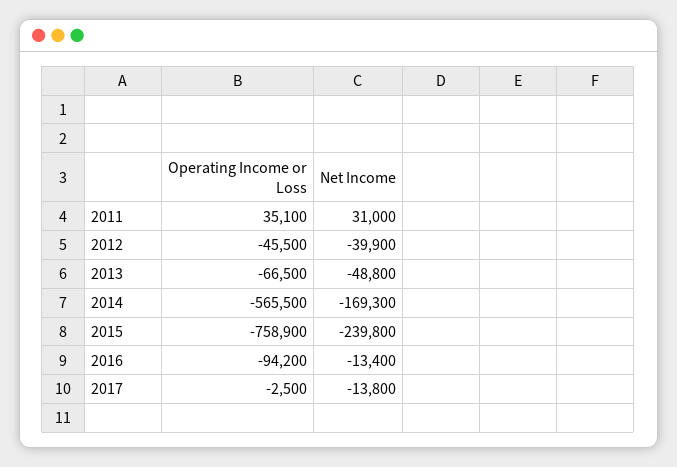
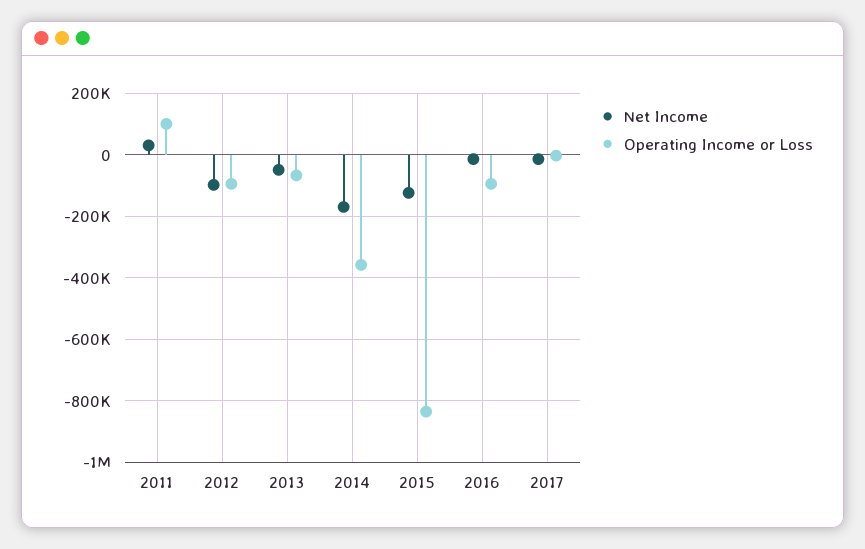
Operating Income or Loss, 2011: 35100 -> 100000
Operating Income or Loss, 2012: -45500 -> -100000
Net Income, 2012: -39900 -> -100000
Operating Income or Loss, 2014: -565500 -> -360000
Operating Income or Loss, 2015: -758900 -> -840000
Net Income, 2015: -239800 -> -120000

